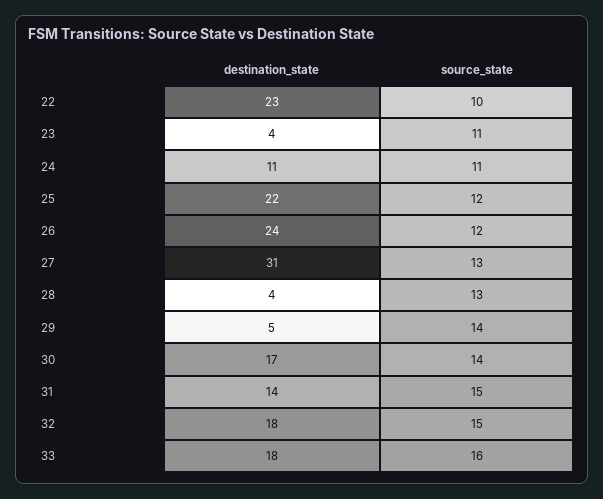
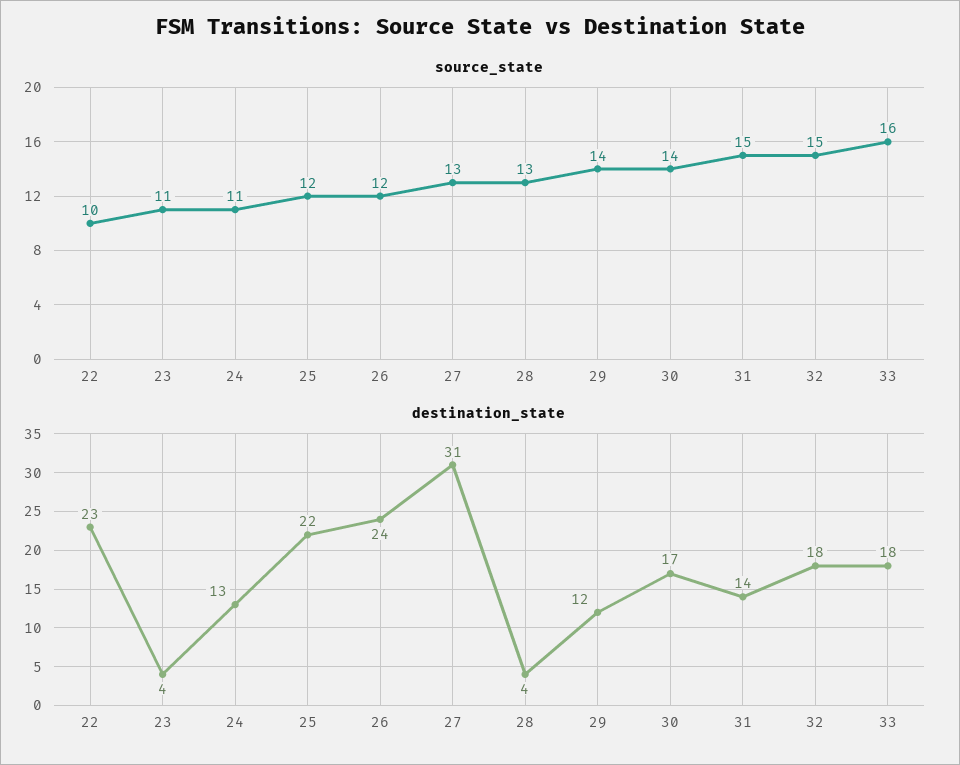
destination_state, 24: 11 -> 13
destination_state, 29: 5 -> 12

